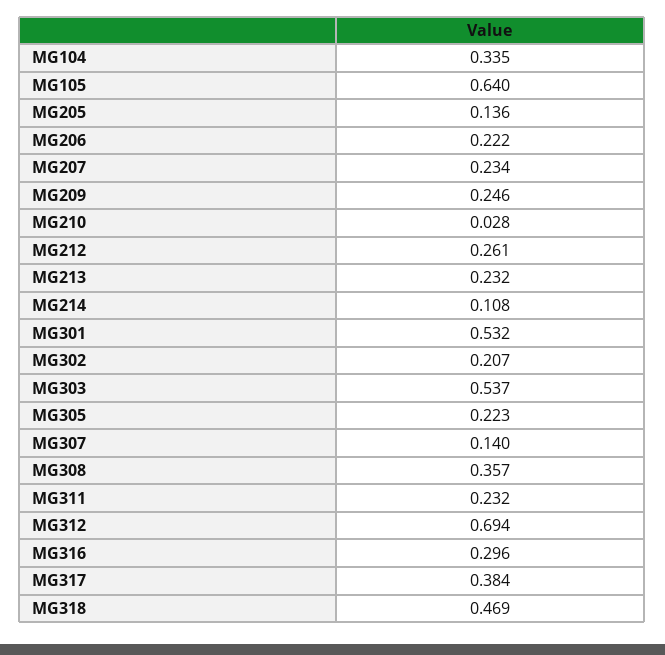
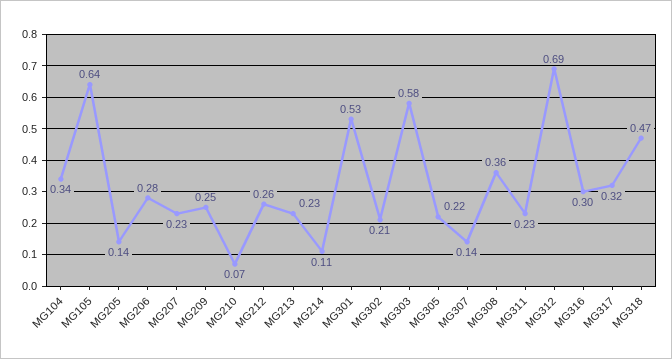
MG206: 0.222 -> 0.28
MG210: 0.028 -> 0.07
MG303: 0.537 -> 0.58
MG317: 0.384 -> 0.32

